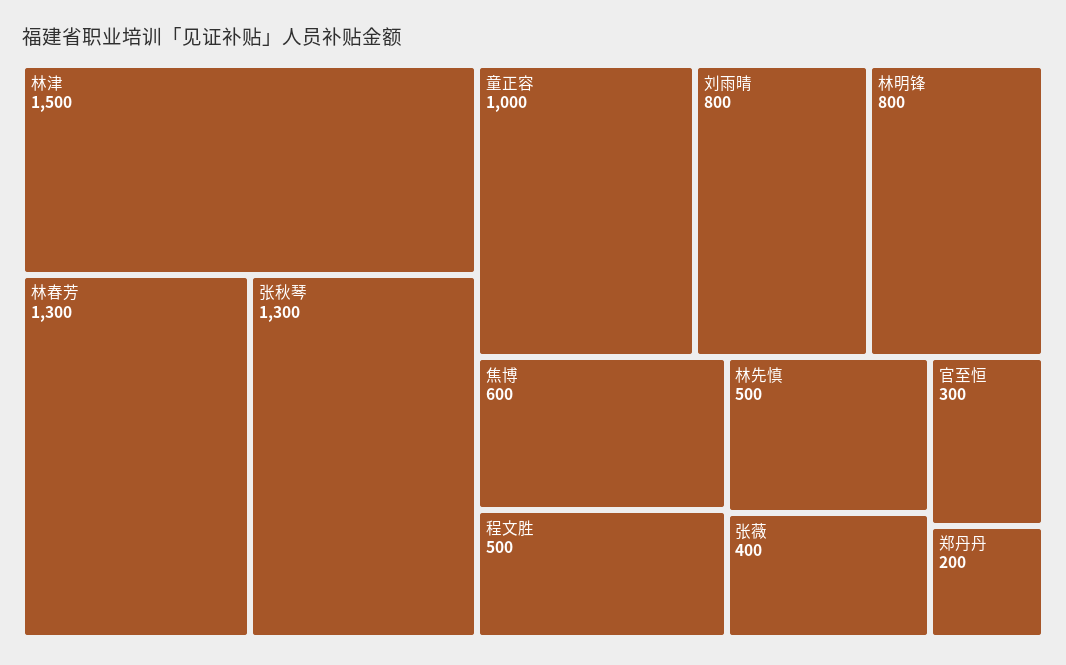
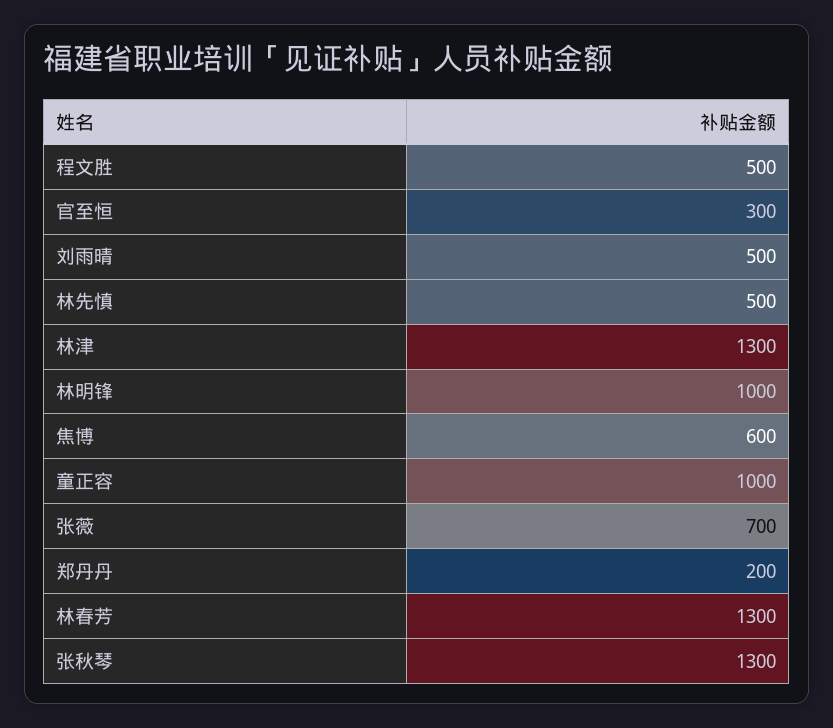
林津: 1500 -> 1300
刘雨晴: 800 -> 500
林明锋: 800 -> 1000
张薇: 400 -> 700

